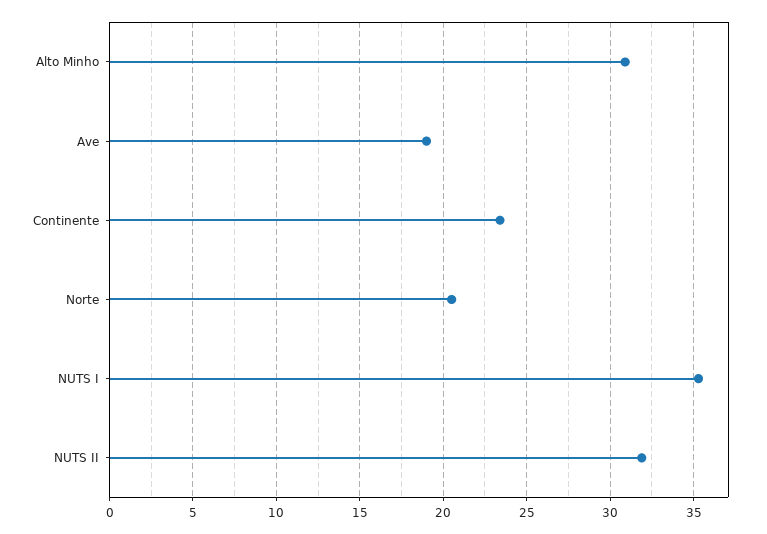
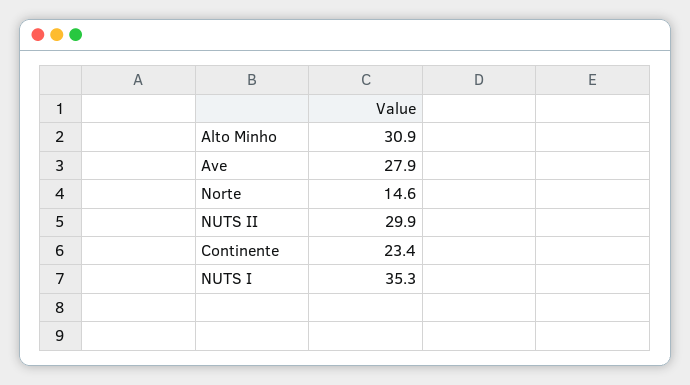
Ave: 19 -> 27.9
Norte: 20.5 -> 14.6
NUTS II: 32 -> 29.9

